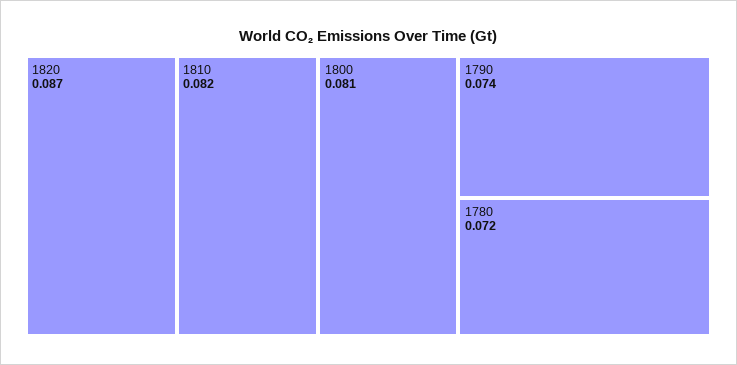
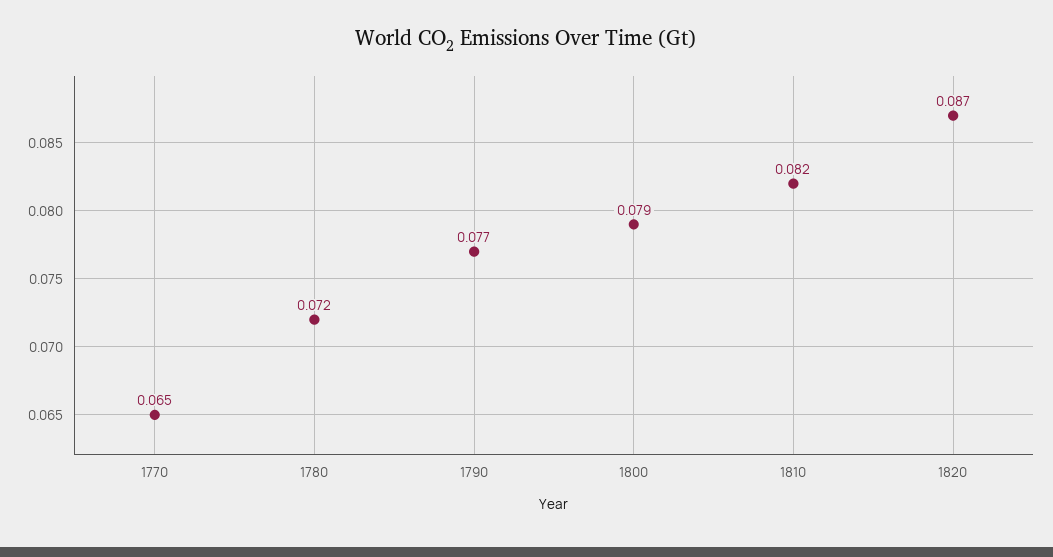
1800: 0.081 -> 0.079
1790: 0.074 -> 0.077
1770: none -> 0.065

